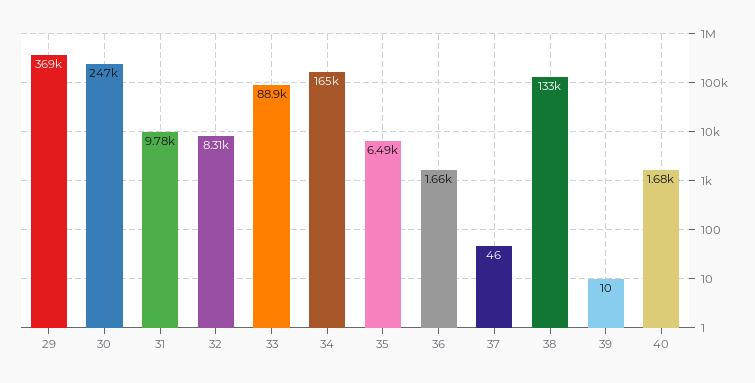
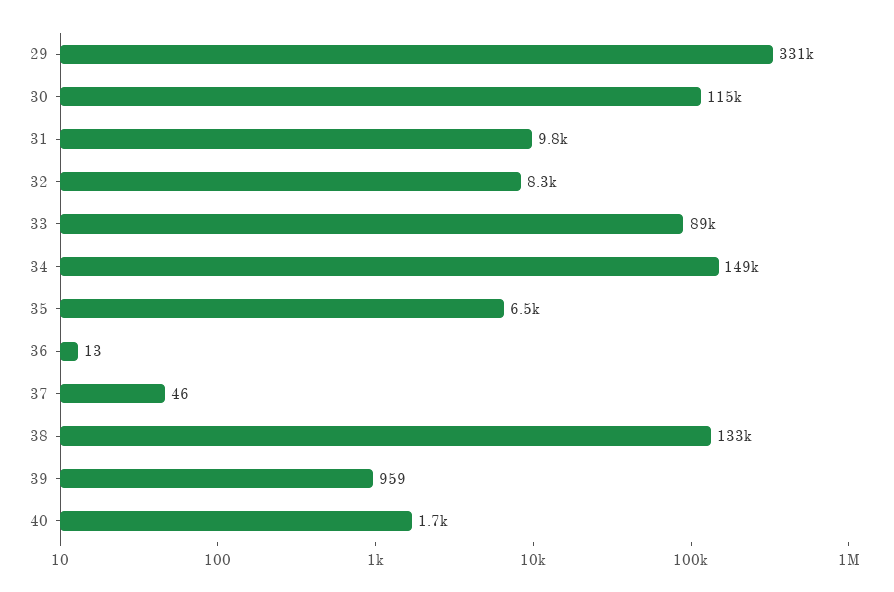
29: 369000 -> 331000
30: 247000 -> 115000
34: 165000 -> 149000
36: 1660 -> 13
39: 10 -> 959

